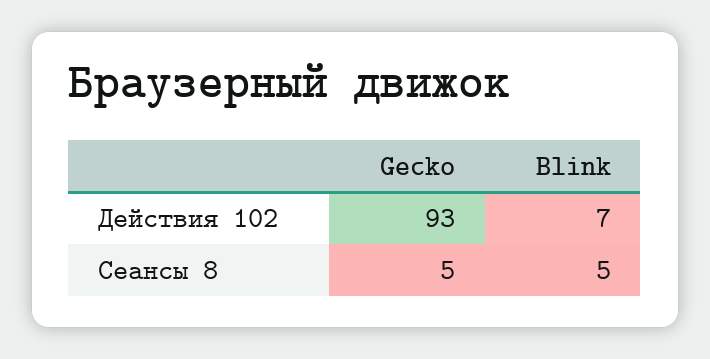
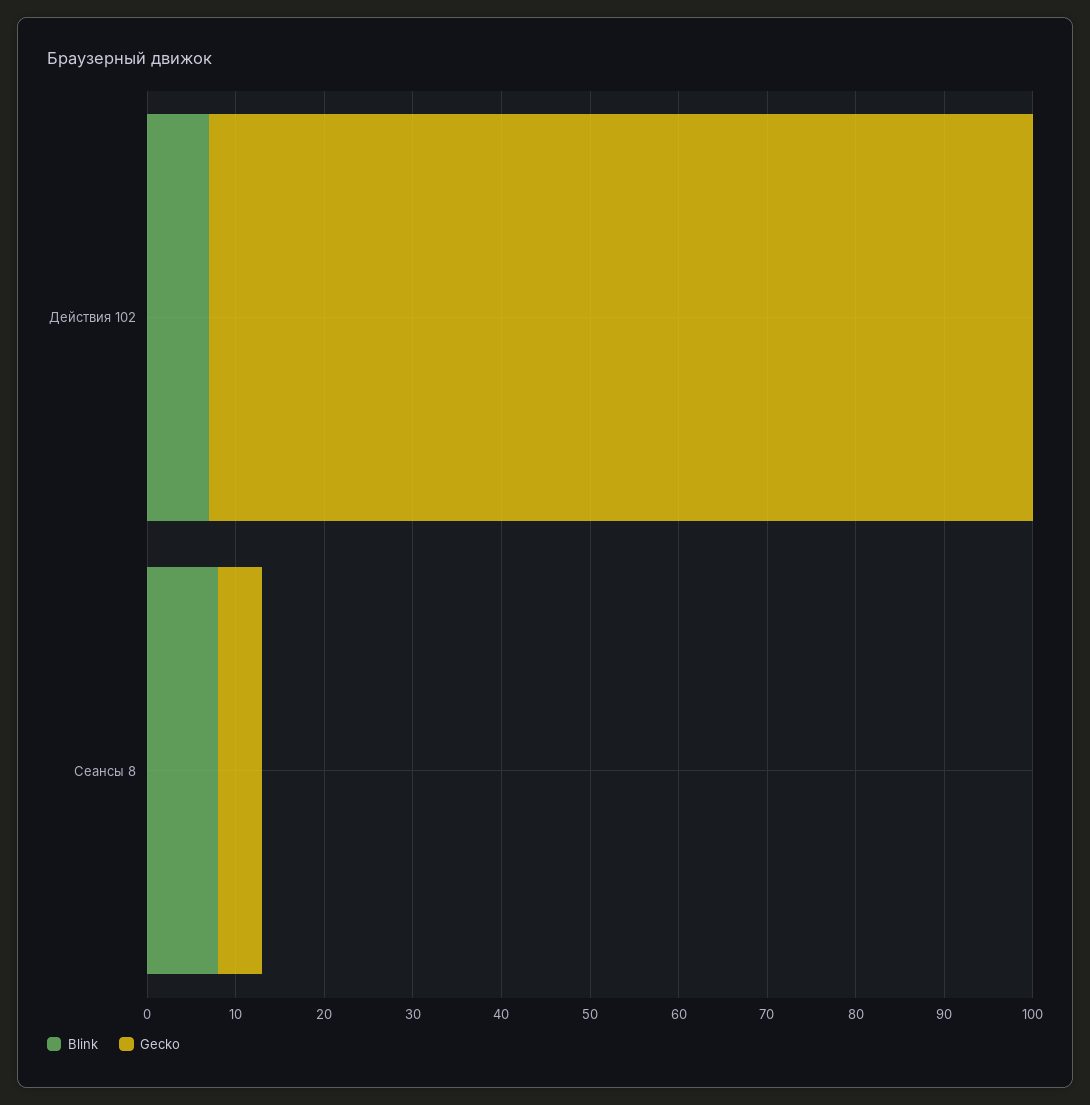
Blink, Сеансы 8: 5 -> 8

